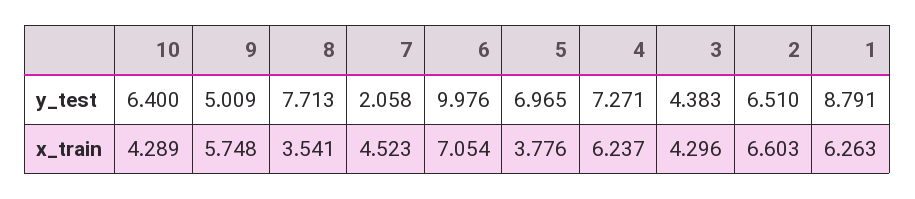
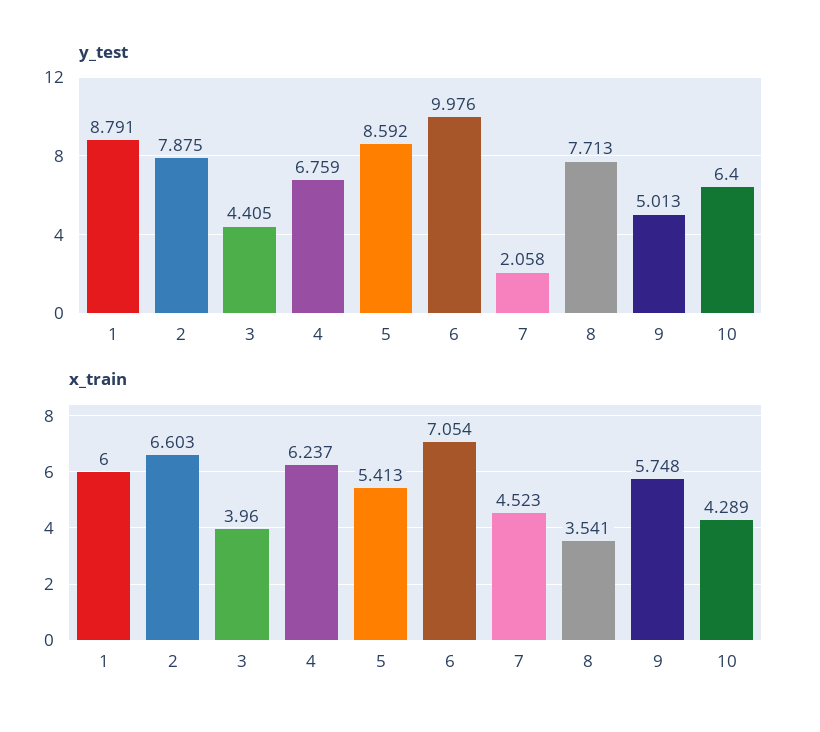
y_test, 9: 5.009 -> 5.013
y_test, 5: 6.965 -> 8.592
y_test, 4: 7.271 -> 6.759
y_test, 3: 4.383 -> 4.405
y_test, 2: 6.51 -> 7.875
x_train, 5: 3.776 -> 5.413
x_train, 3: 4.296 -> 3.96
x_train, 1: 6.263 -> 6

